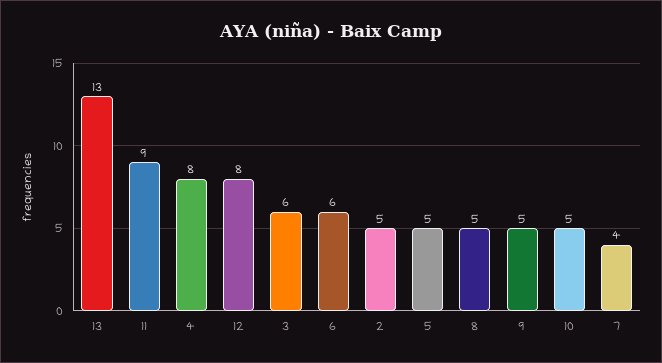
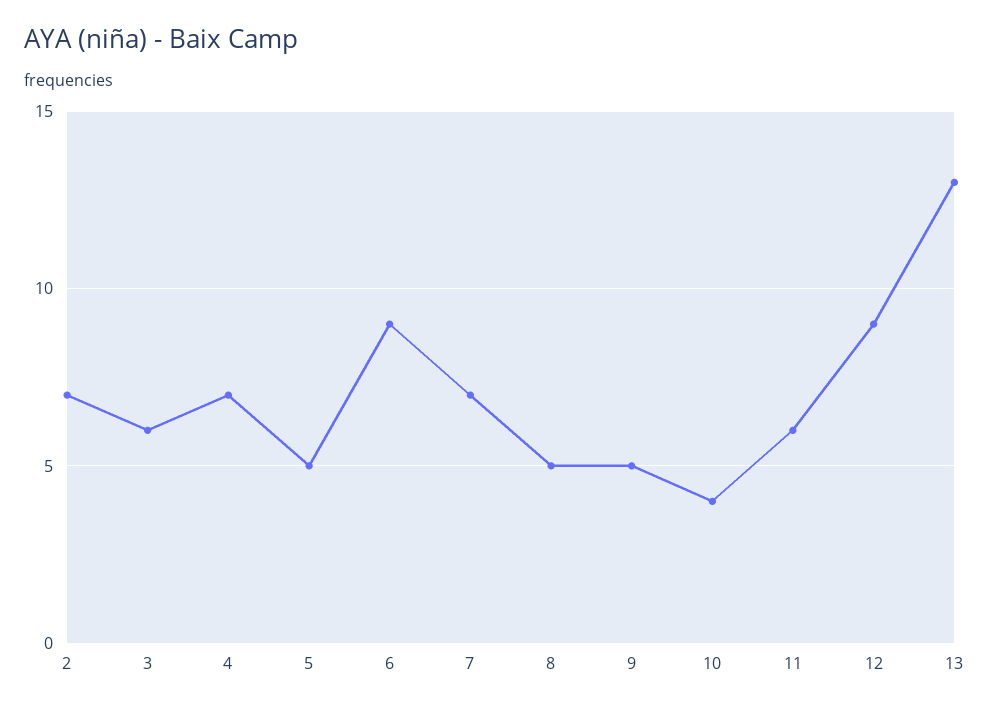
11: 9 -> 6
4: 8 -> 7
12: 8 -> 9
6: 6 -> 9
2: 5 -> 7
10: 5 -> 4
7: 4 -> 7

